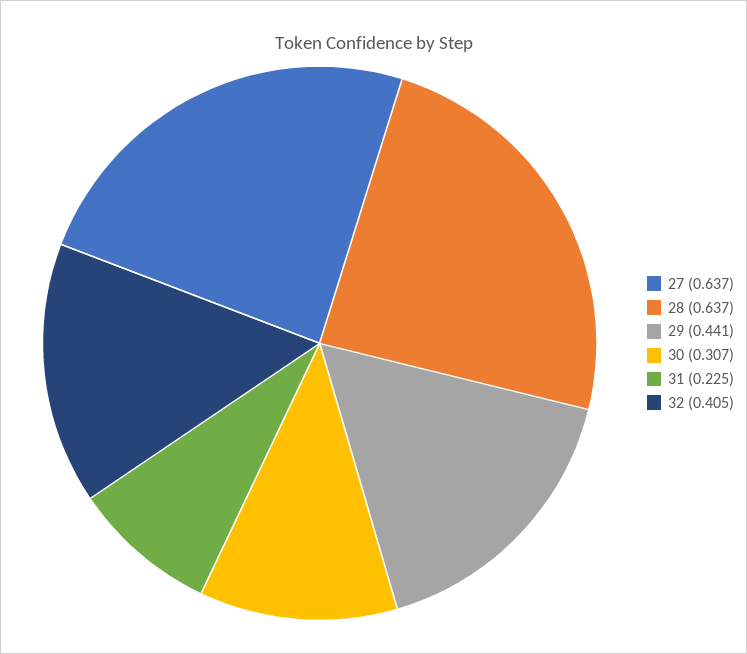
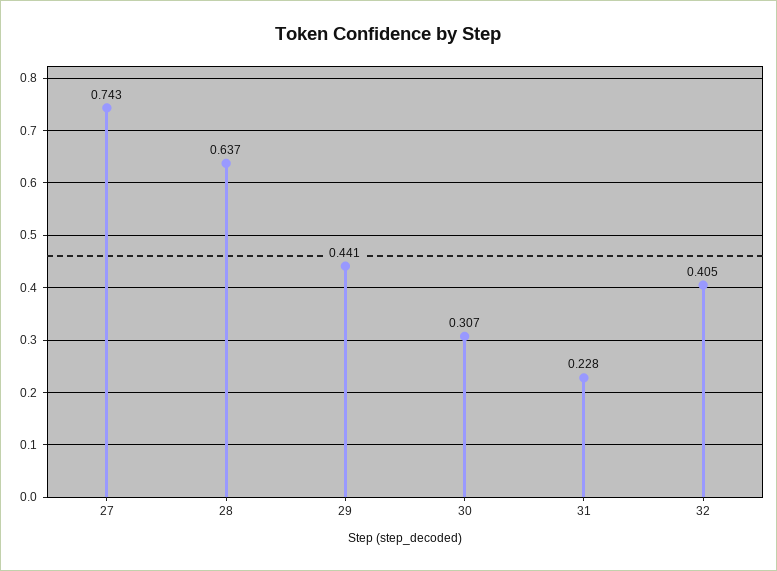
27: 0.637 -> 0.743
31: 0.225 -> 0.228

